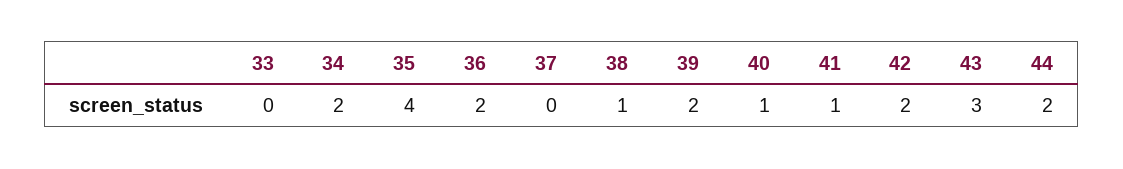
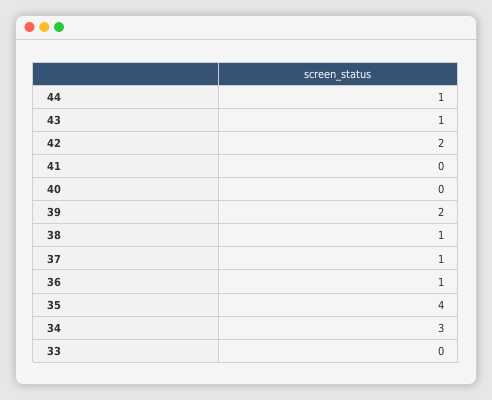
34: 2 -> 3
36: 2 -> 1
37: 0 -> 1
40: 1 -> 0
41: 1 -> 0
43: 3 -> 1
44: 2 -> 1

